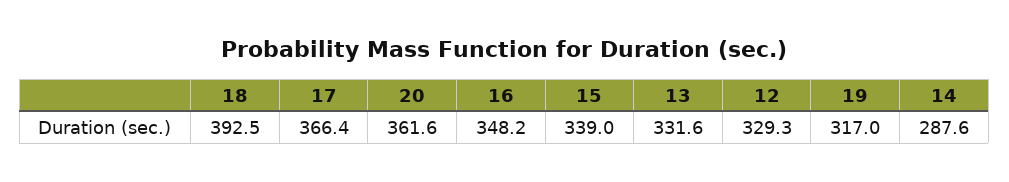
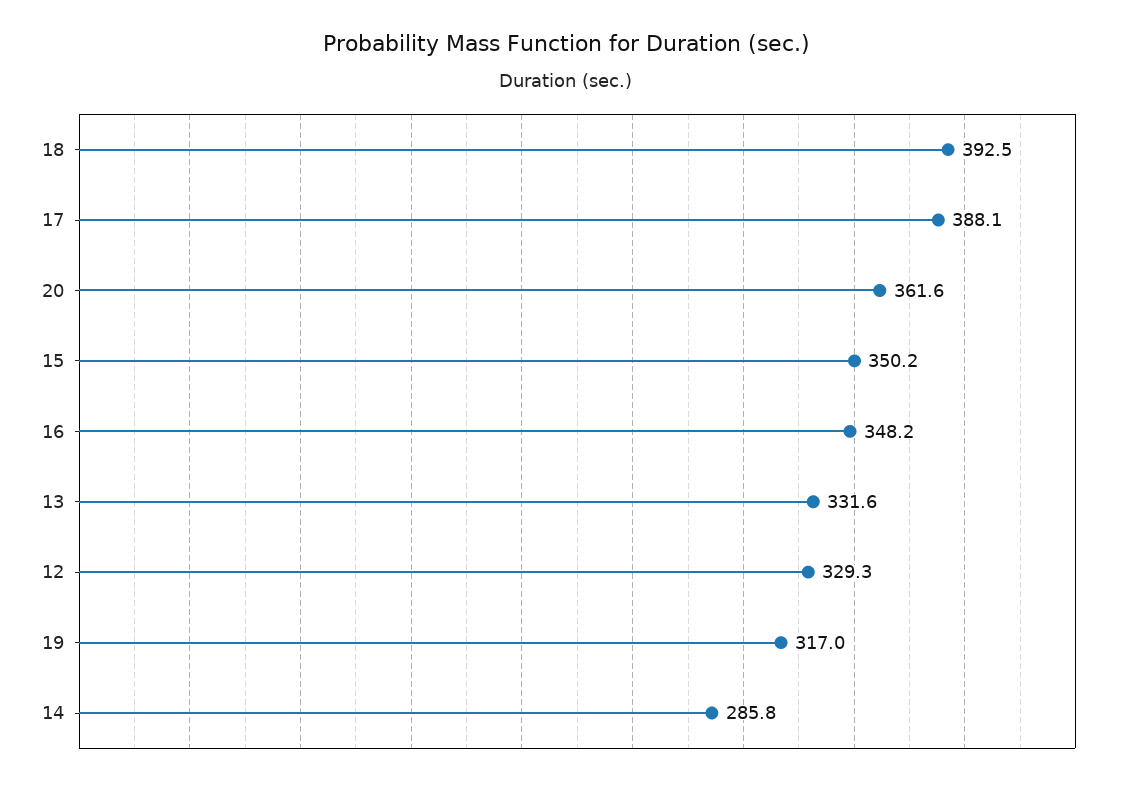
17: 366.4 -> 388.1
15: 339 -> 350.2
14: 287.6 -> 285.8

